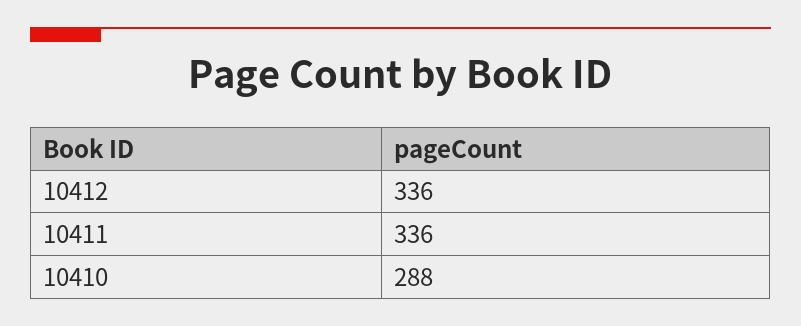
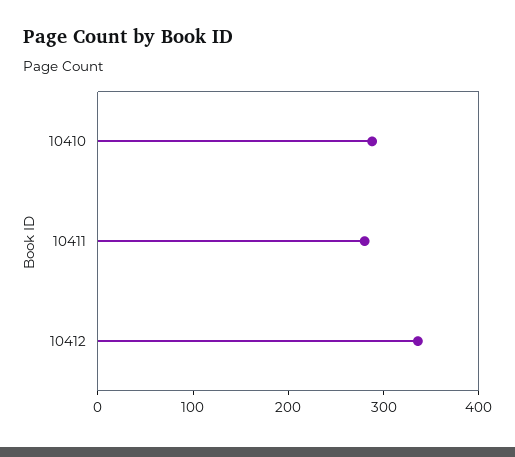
10411: 336 -> 280

